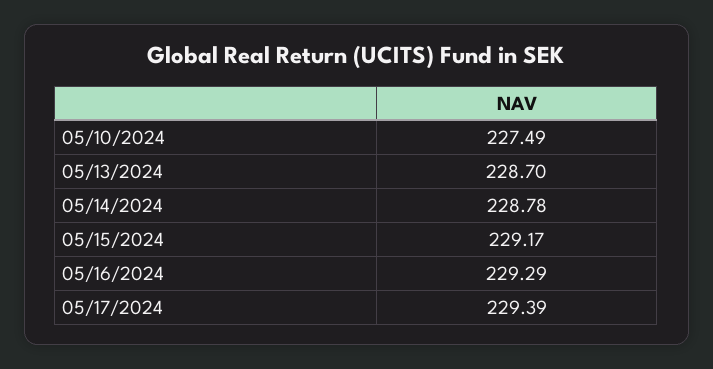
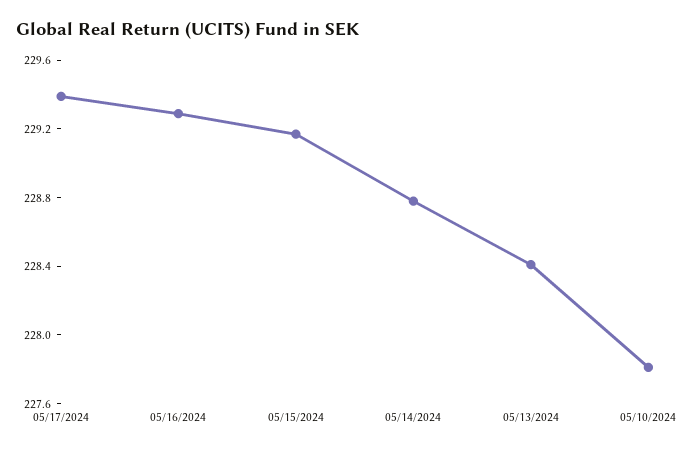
05/10/2024: 227.49 -> 227.8
05/13/2024: 228.7 -> 228.4

